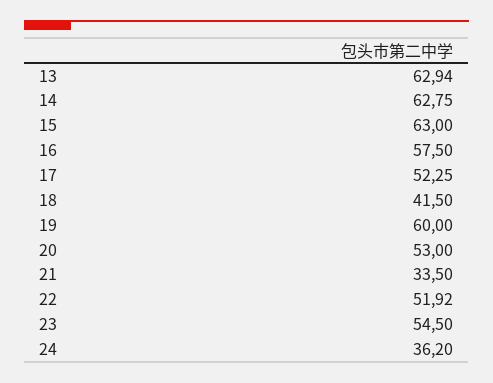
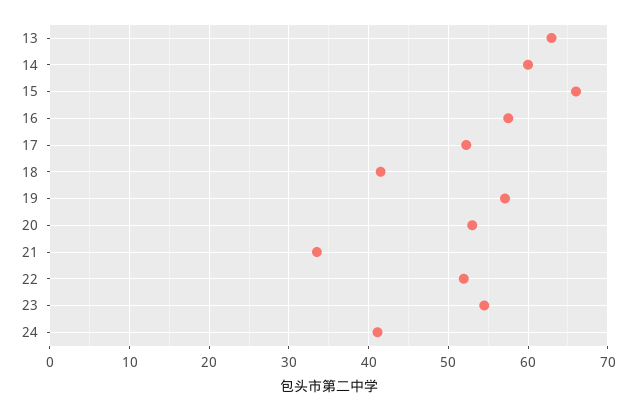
14: 62.75 -> 60
15: 63 -> 66
19: 60 -> 57
24: 36.2 -> 41

